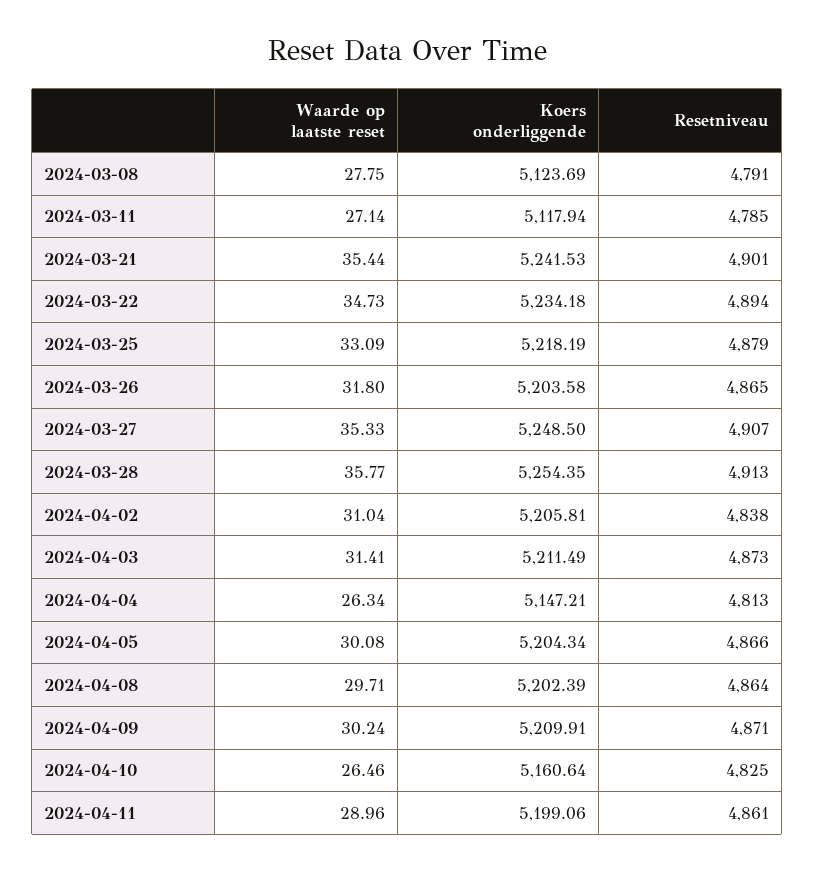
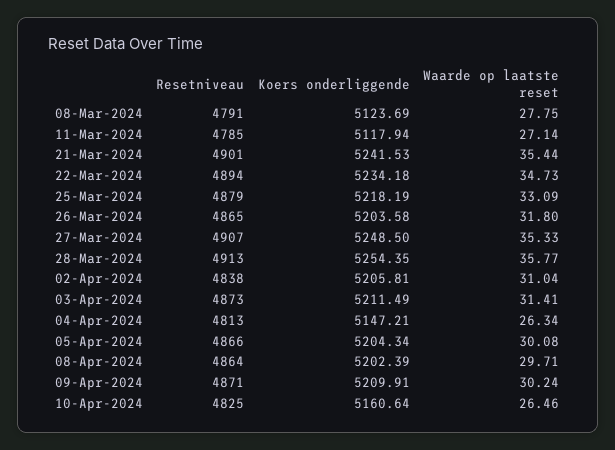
Waarde op laatste reset, 2024-04-11: 28.96 -> none
Koers onderliggende, 2024-04-11: 5199.06 -> none
Resetniveau, 2024-04-11: 4861 -> none

